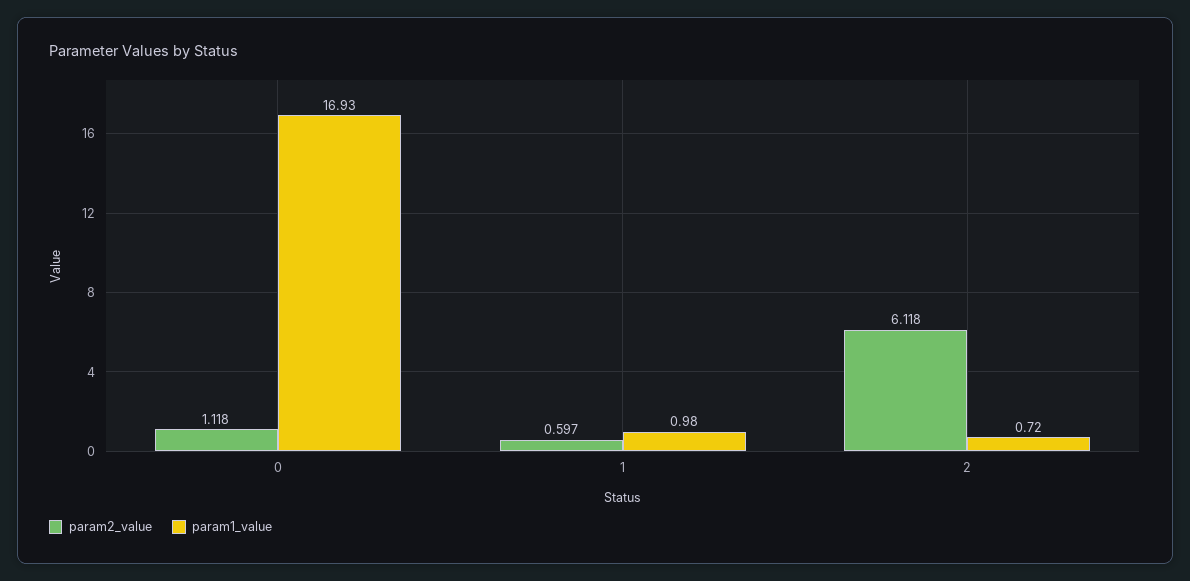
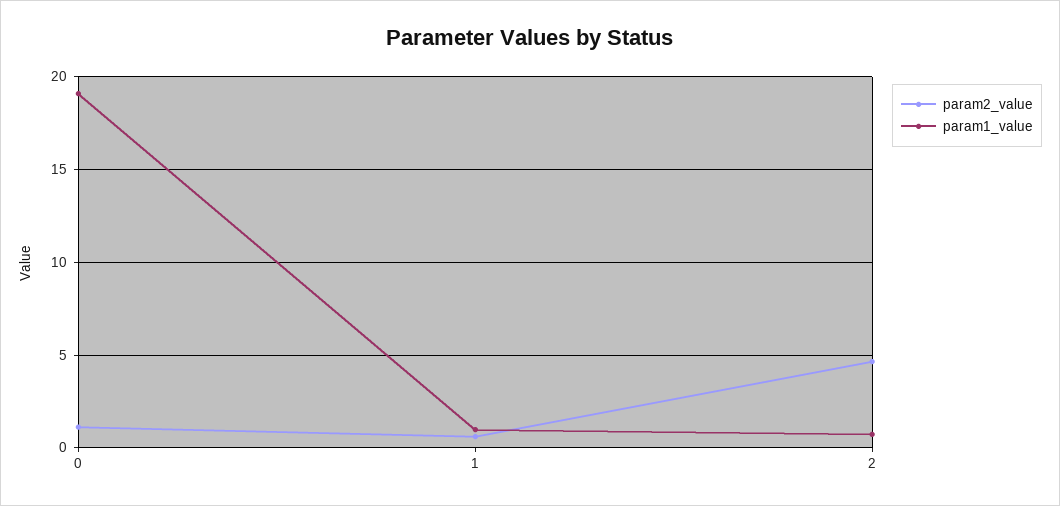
param1_value, 0: 16.93 -> 19
param2_value, 2: 6.118 -> 4.5

